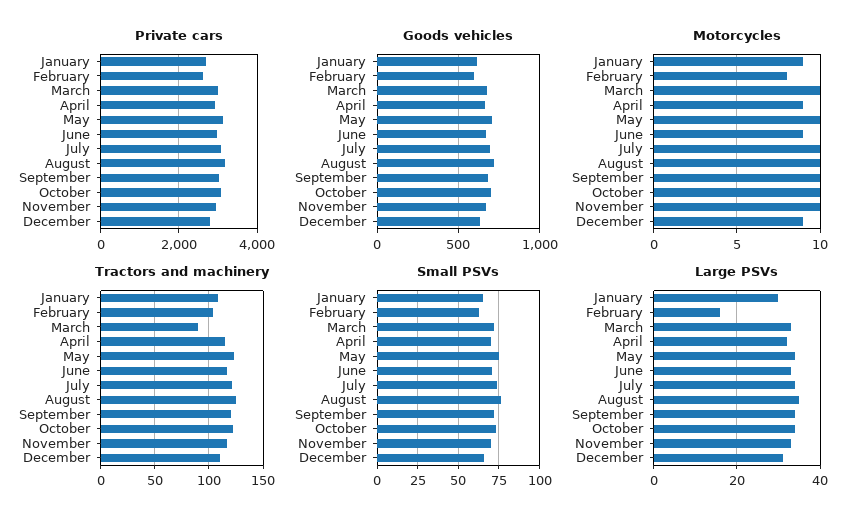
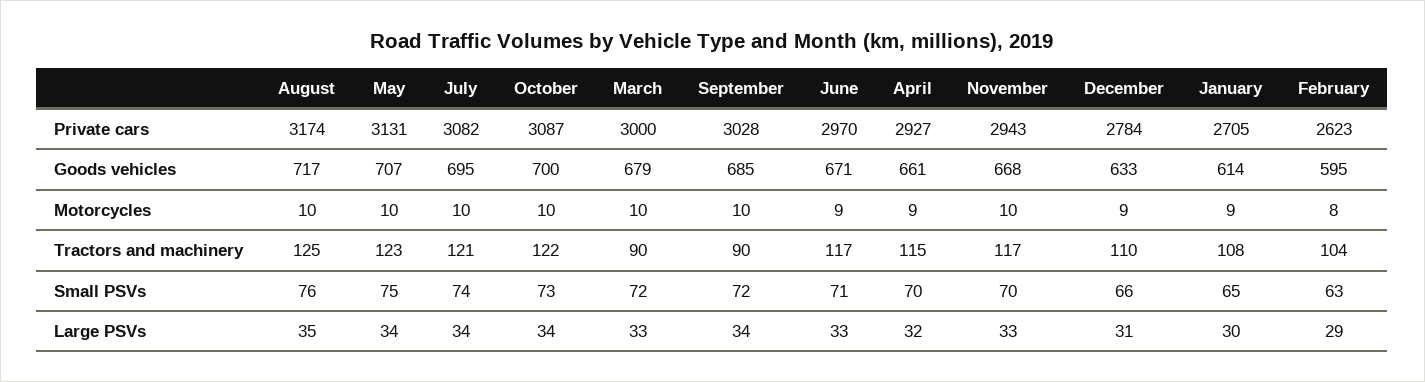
Tractors and machinery, September: 120 -> 90
Large PSVs, February: 15 -> 29

